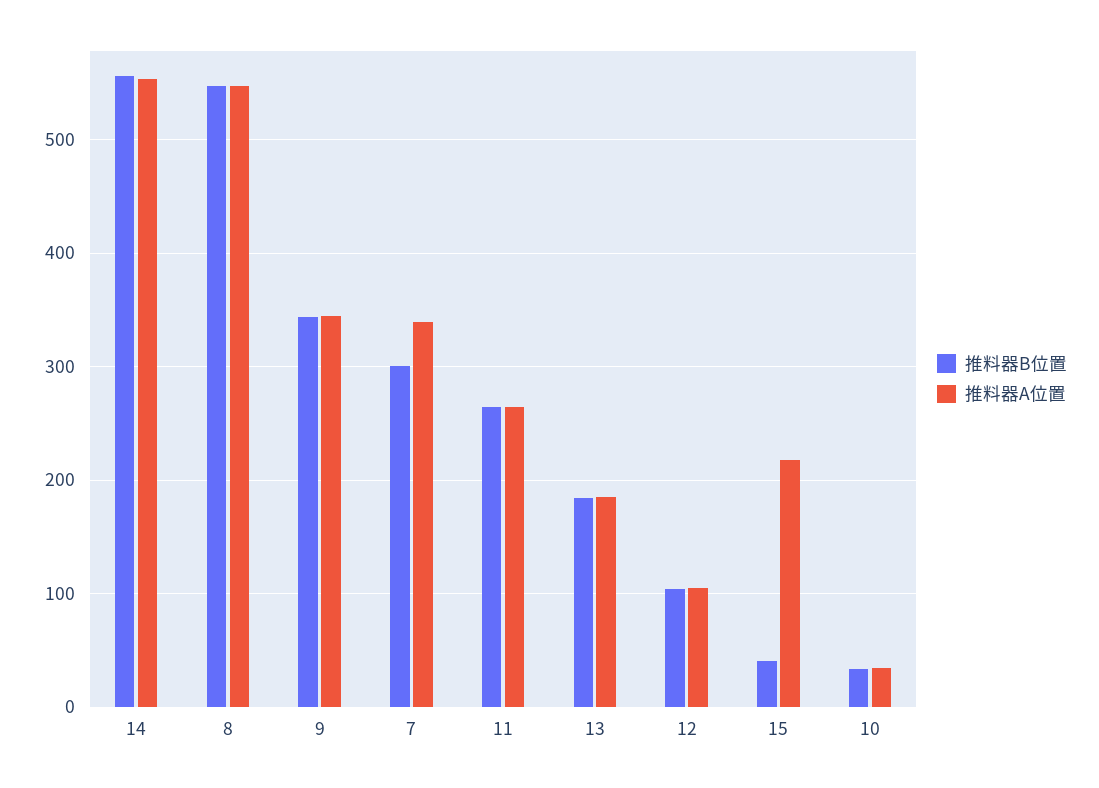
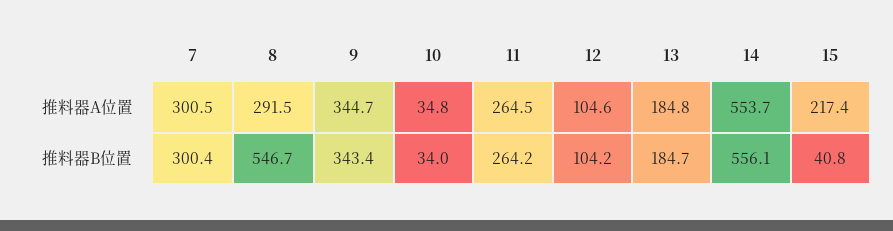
推料器A位置, 8: 550 -> 291.5
推料器A位置, 7: 340 -> 300.5

